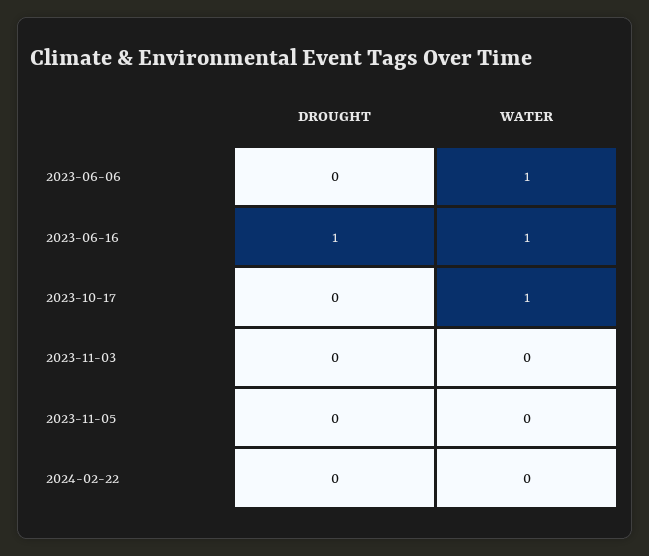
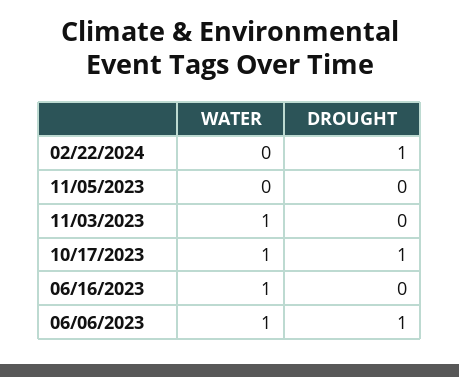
DROUGHT, 2023-06-06: 0 -> 1
DROUGHT, 2023-06-16: 1 -> 0
DROUGHT, 2023-10-17: 0 -> 1
WATER, 2023-11-03: 0 -> 1
DROUGHT, 2024-02-22: 0 -> 1

